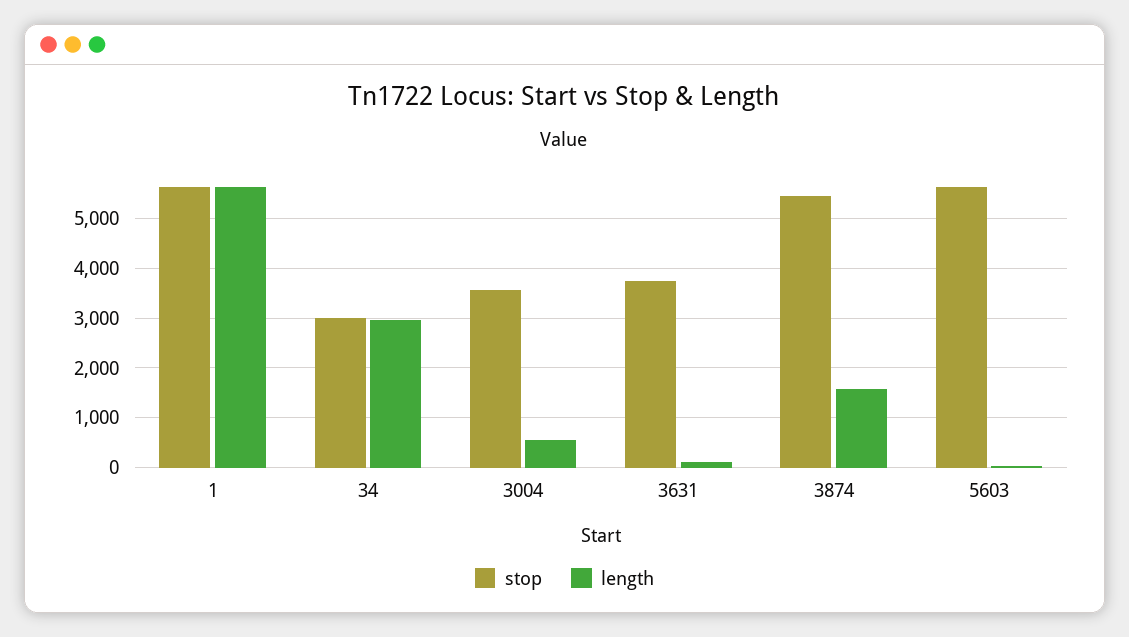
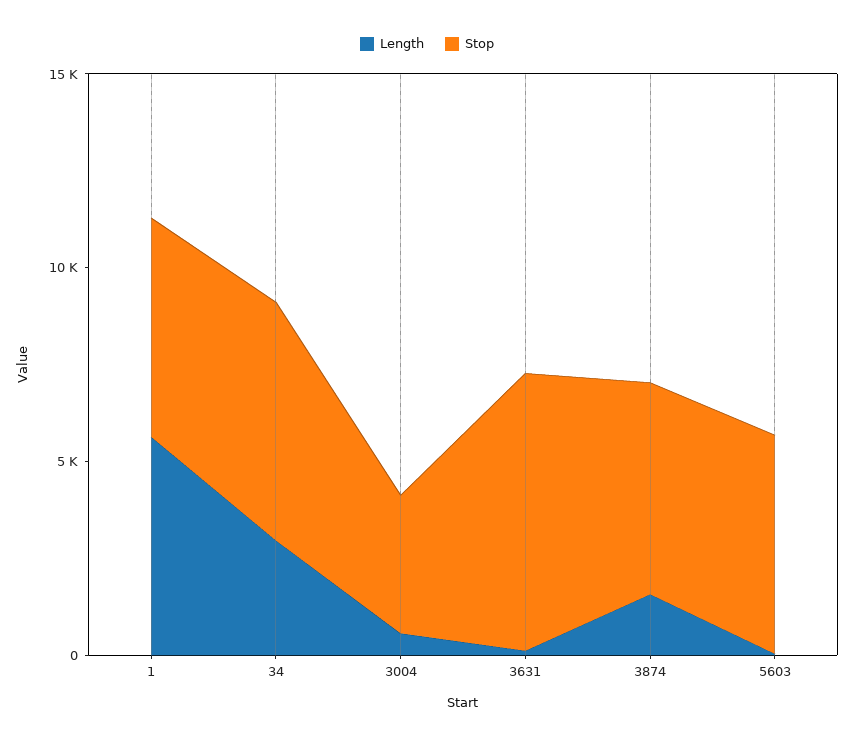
stop, 34: 3000 -> 6000
stop, 3631: 3800 -> 7000

